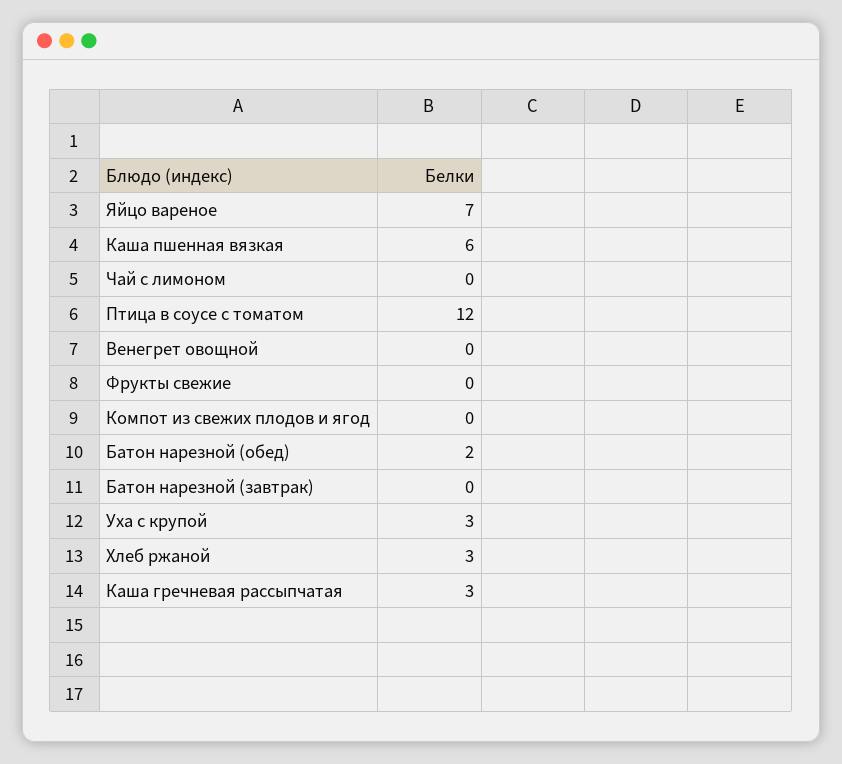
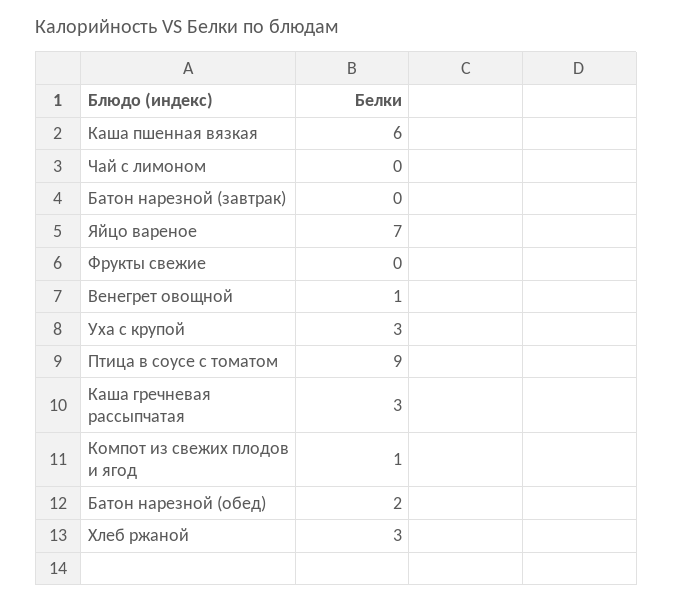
Птица в соусе с томатом: 12 -> 9
Венегрет овощной: 0 -> 1
Компот из свежих плодов и ягод: 0 -> 1

